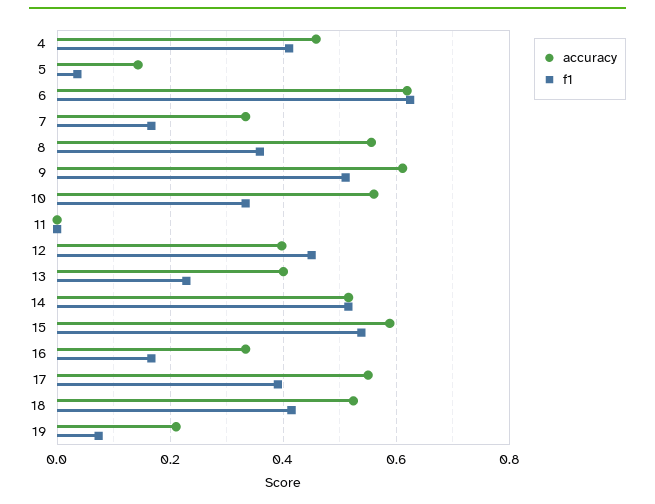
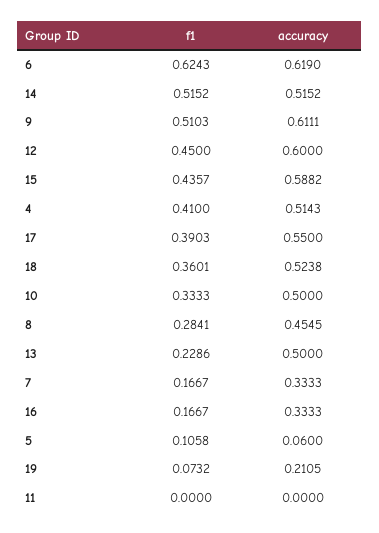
accuracy, 4: 0.46 -> 0.5143
accuracy, 5: 0.14 -> 0.06
f1, 5: 0.04 -> 0.1058
accuracy, 8: 0.56 -> 0.4545
f1, 8: 0.36 -> 0.2841
accuracy, 10: 0.56 -> 0.5
accuracy, 12: 0.4 -> 0.6
accuracy, 13: 0.4 -> 0.5
f1, 15: 0.54 -> 0.4357
f1, 18: 0.42 -> 0.3601

